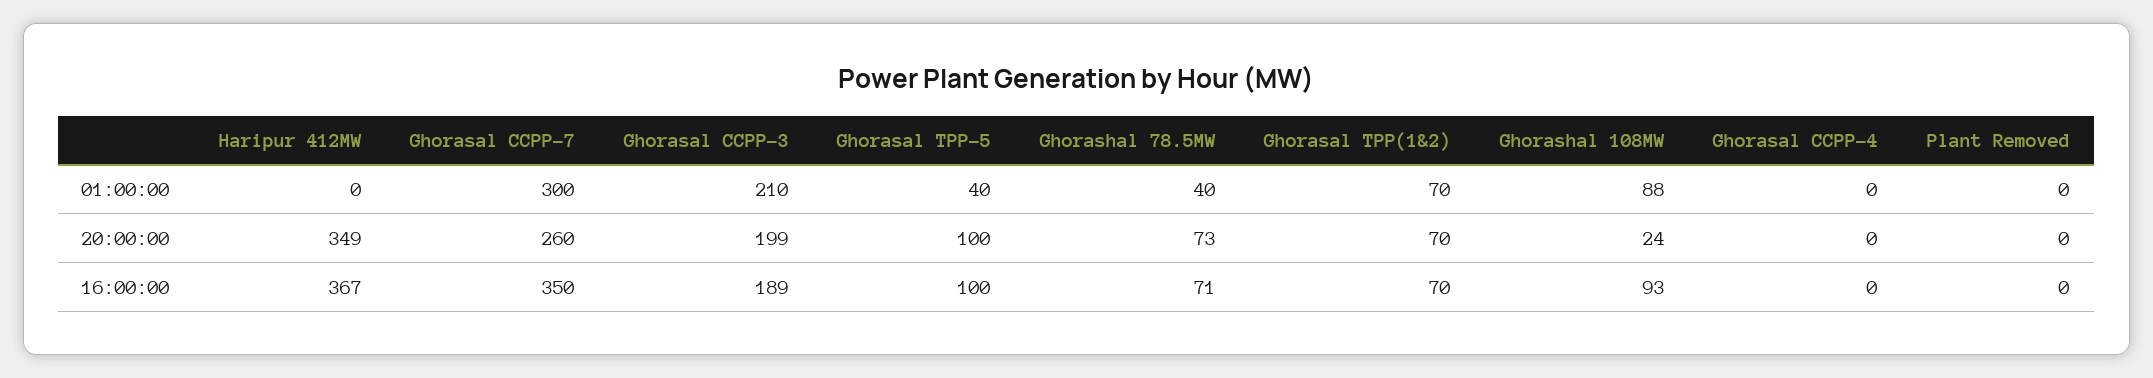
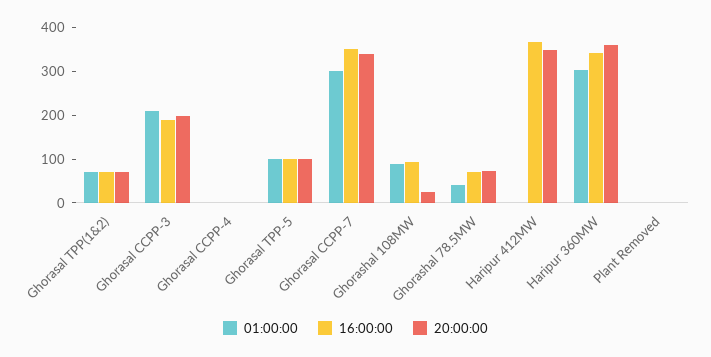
01:00:00, Ghorasal TPP-5: 40 -> 100
20:00:00, Ghorasal CCPP-7: 260 -> 340
01:00:00, Haripur 360MW: none -> 300
16:00:00, Haripur 360MW: none -> 340
20:00:00, Haripur 360MW: none -> 360

